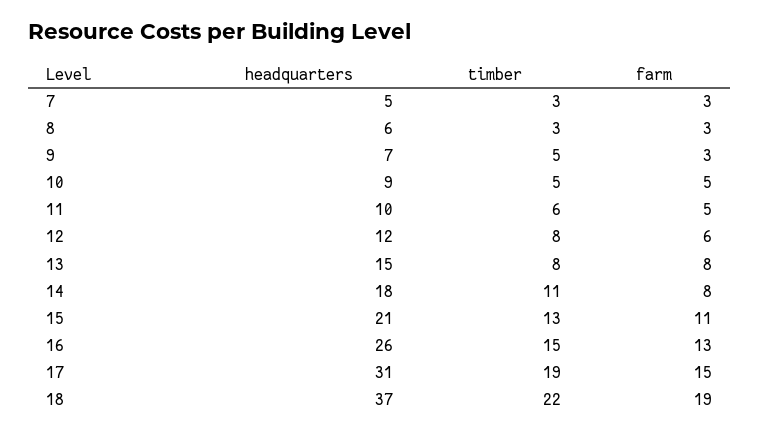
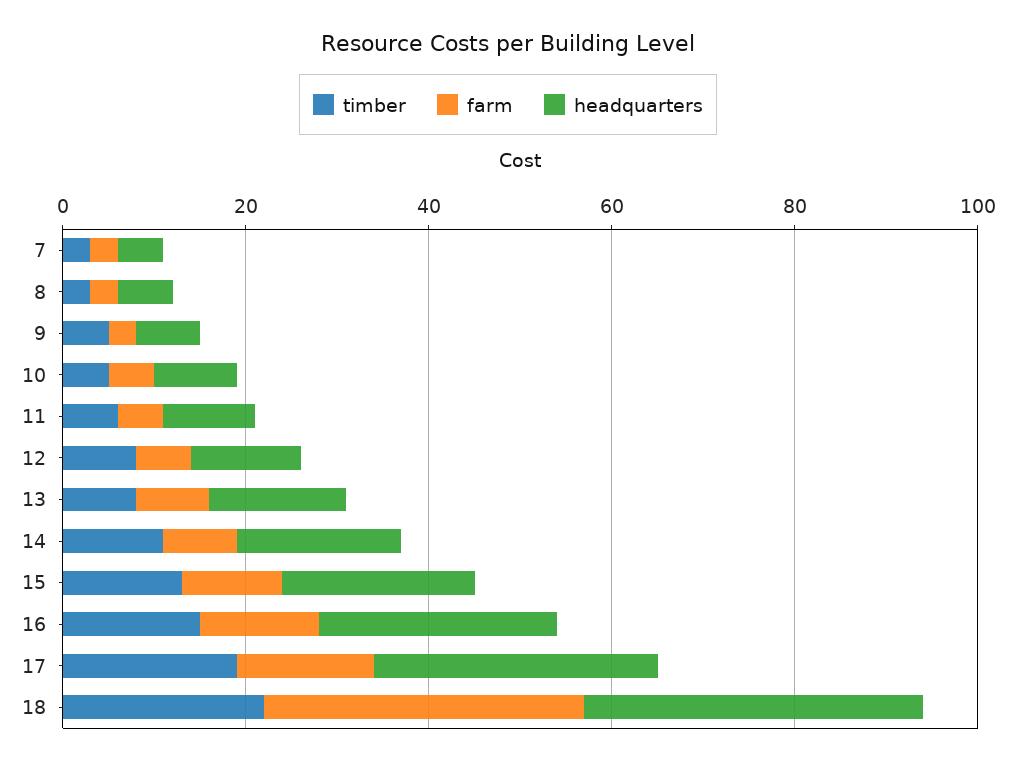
farm, 18: 19 -> 35

